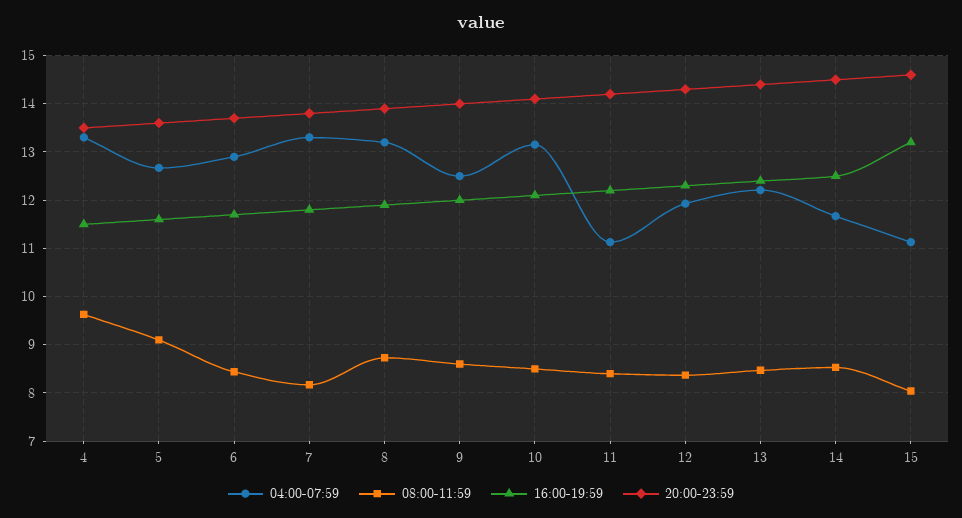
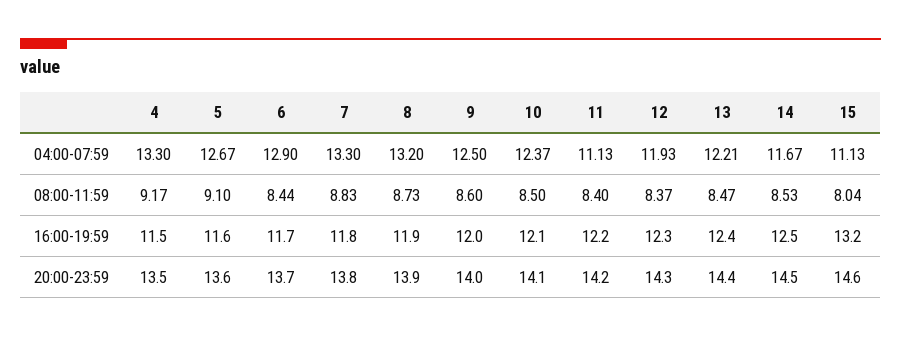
08:00-11:59, 4: 9.6 -> 9.17
08:00-11:59, 7: 8.2 -> 8.83
04:00-07:59, 10: 13.2 -> 12.37

